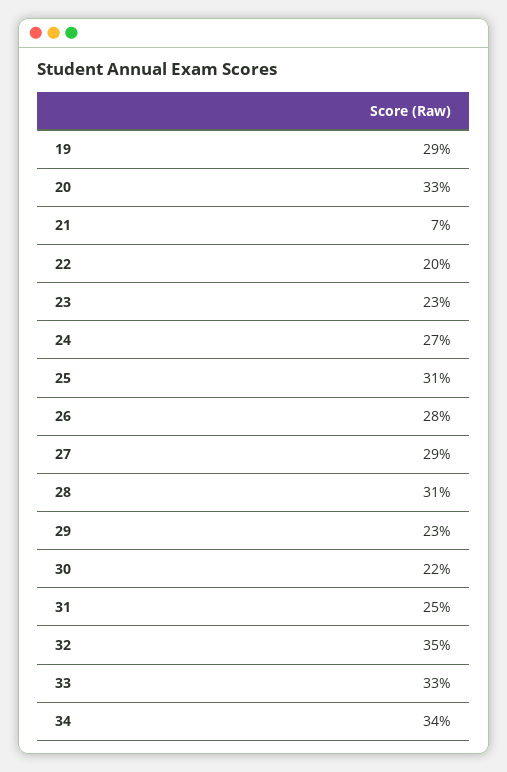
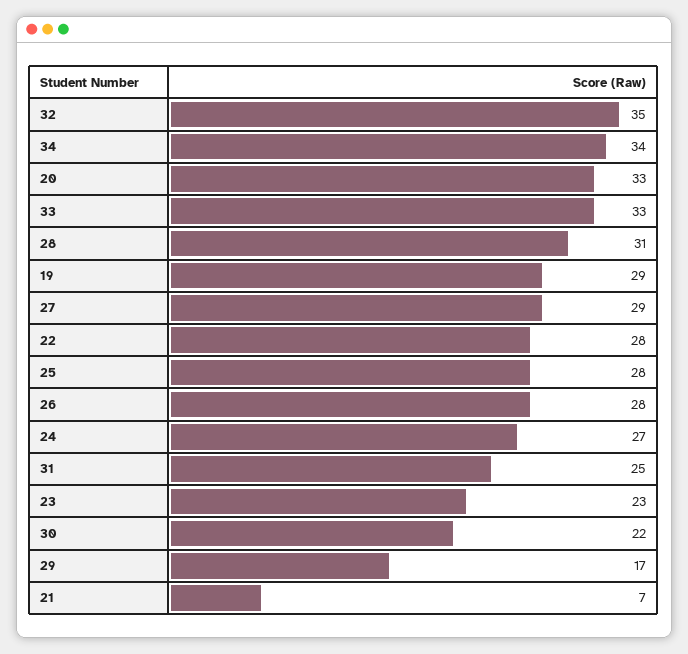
22: 20 -> 28
25: 31 -> 28
29: 23 -> 17

